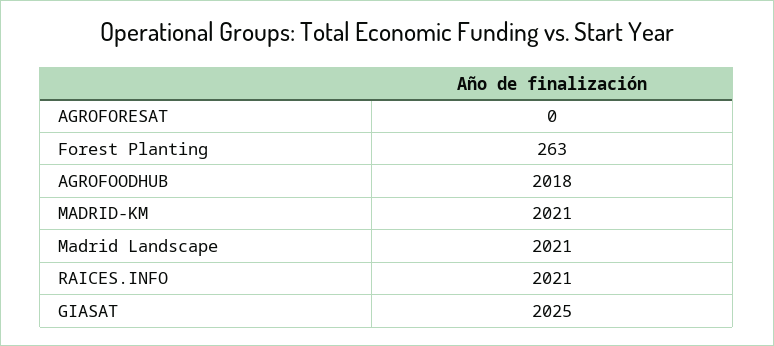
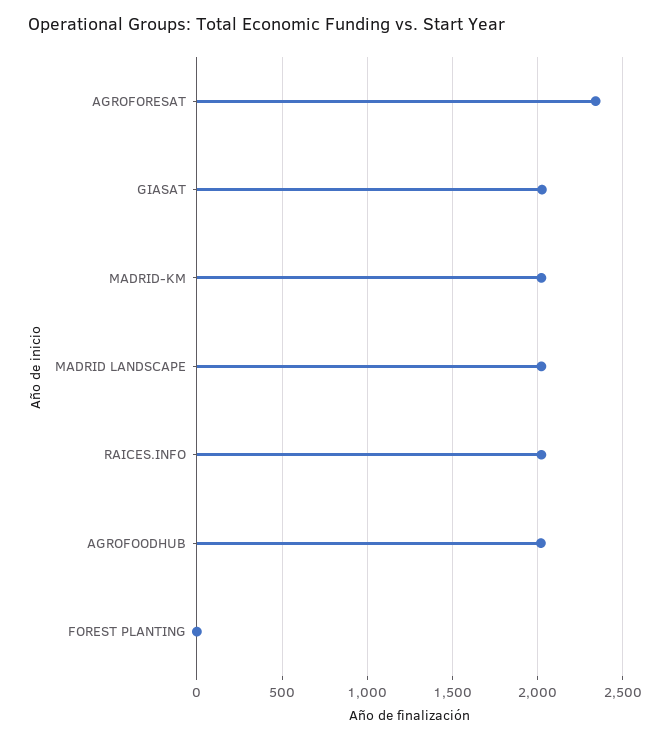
AGROFORESAT: 0 -> 2350
Forest Planting: 263 -> 0

